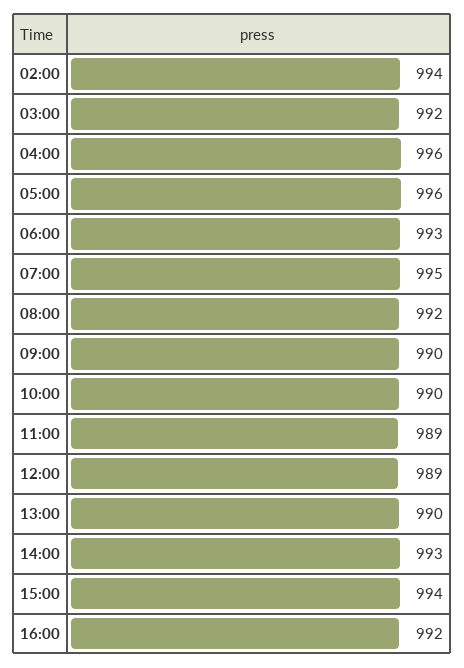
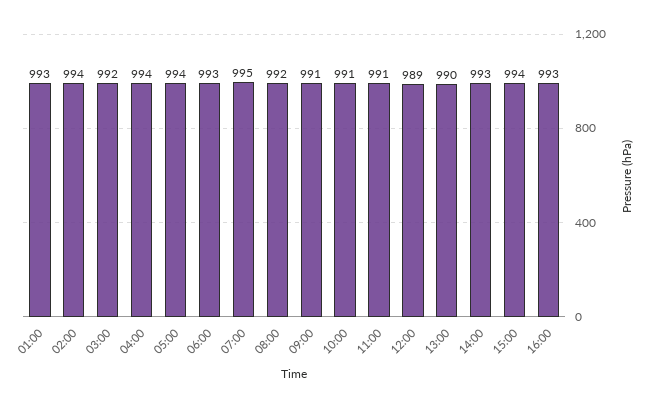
04:00: 996 -> 994
05:00: 996 -> 994
09:00: 990 -> 991
10:00: 990 -> 991
11:00: 989 -> 991
16:00: 992 -> 993
01:00: none -> 993

